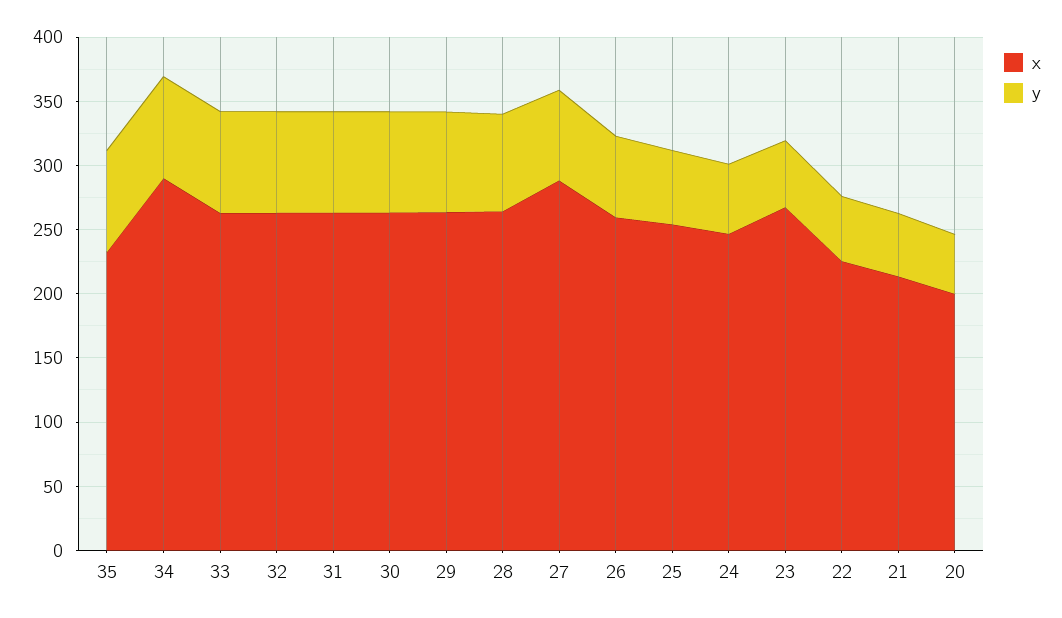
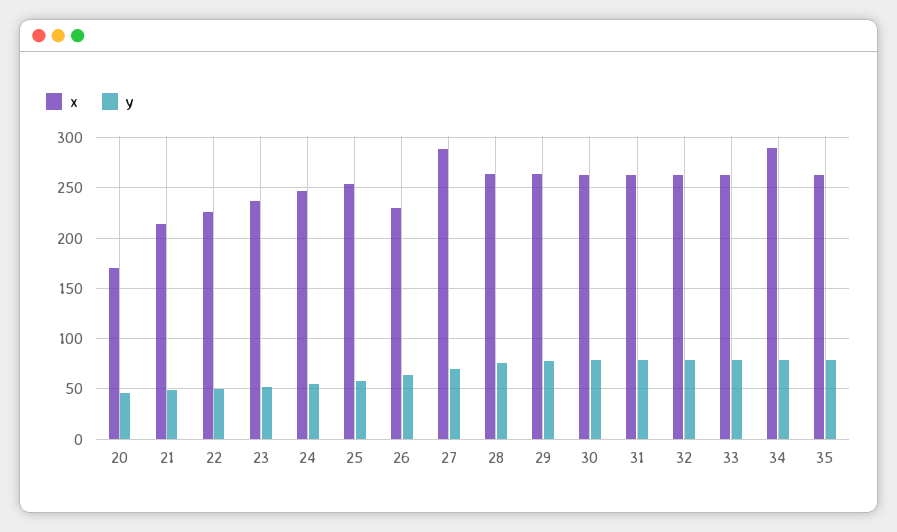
x, 35: 230 -> 260
x, 26: 260 -> 230
x, 23: 270 -> 240
x, 20: 200 -> 170

